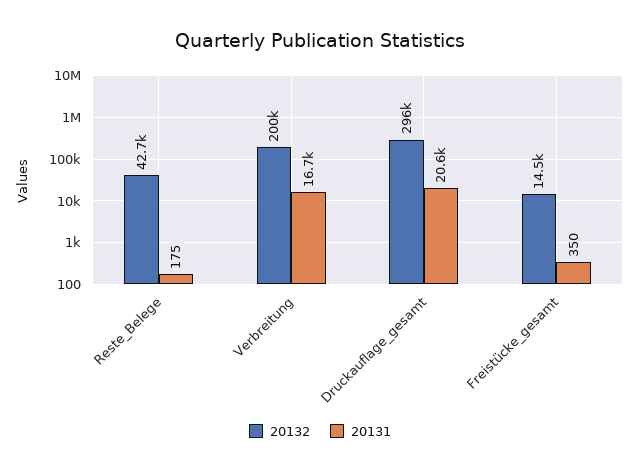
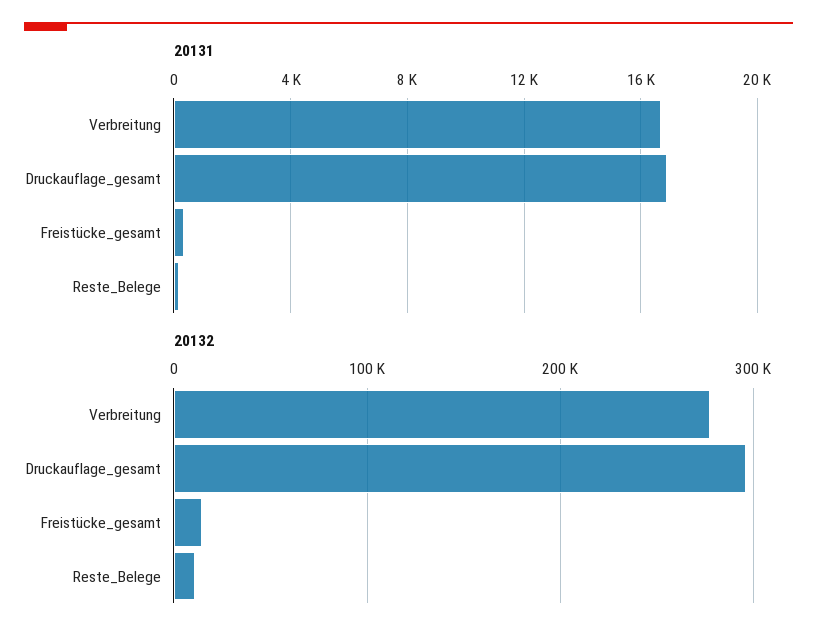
20132, Reste_Belege: 42700 -> 10000
20132, Verbreitung: 200000 -> 280000
20131, Druckauflage_gesamt: 20600 -> 17000

